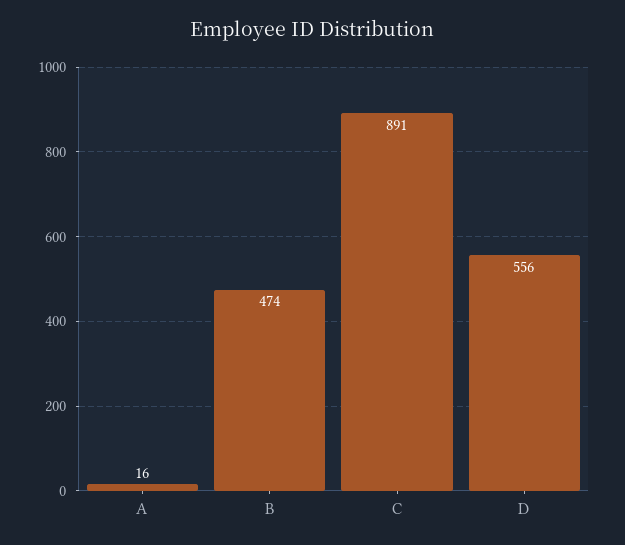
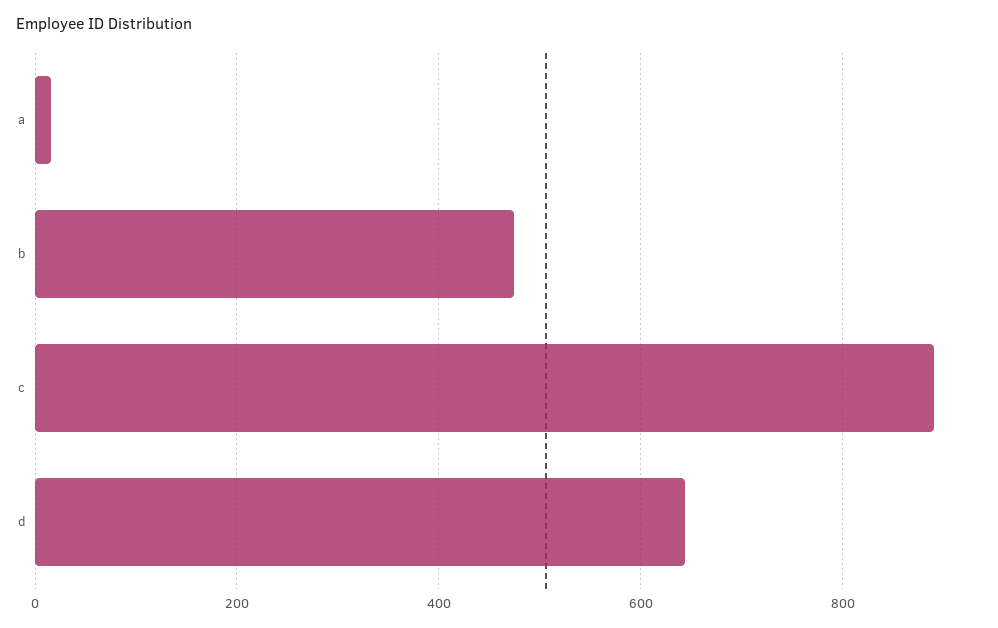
D: 556 -> 640

